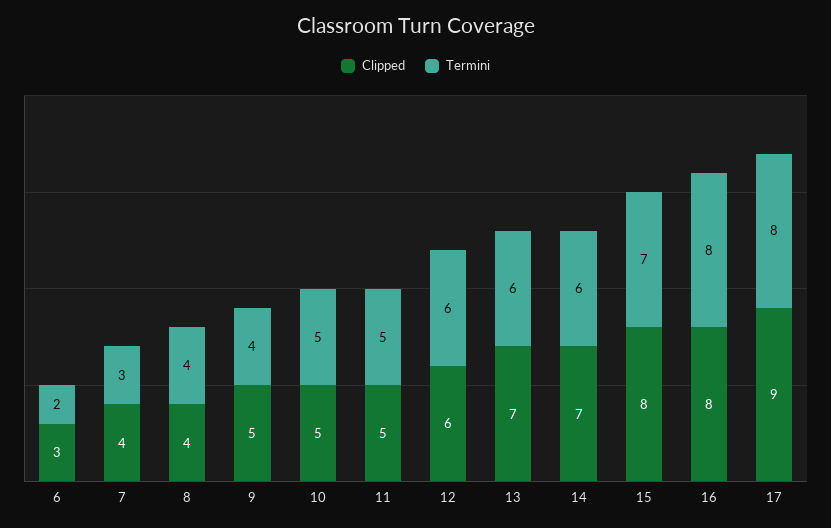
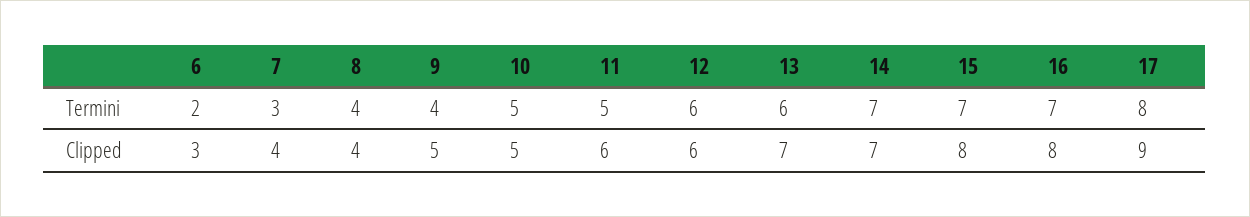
Clipped, 11: 5 -> 6
Termini, 14: 6 -> 7
Termini, 16: 8 -> 7

